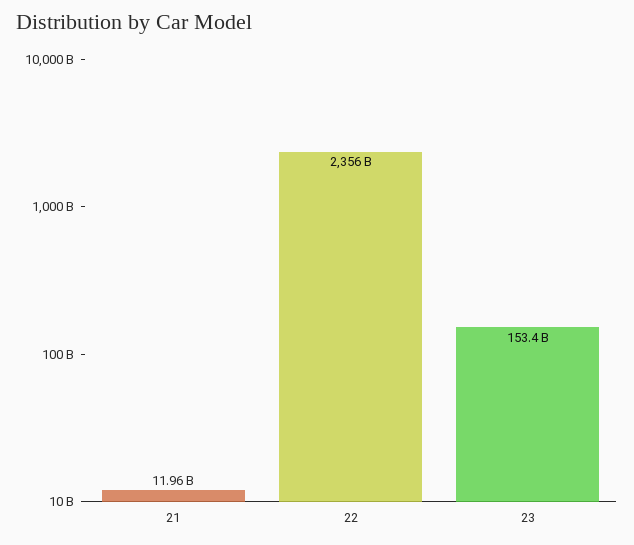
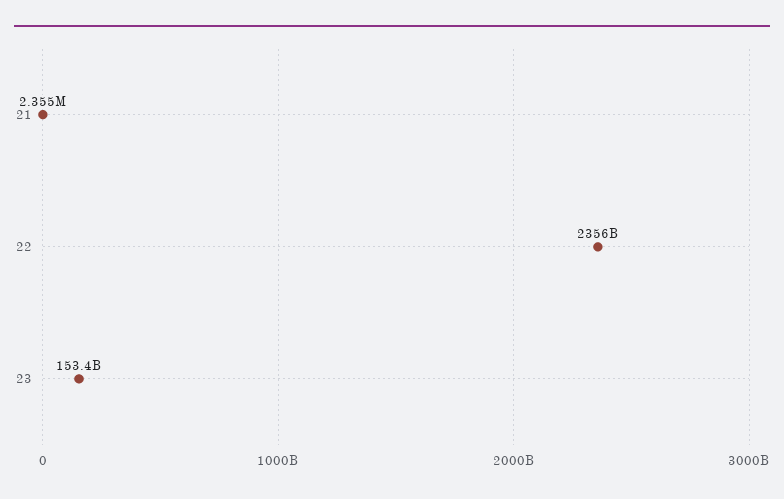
21: 11960000000 -> 2355000

